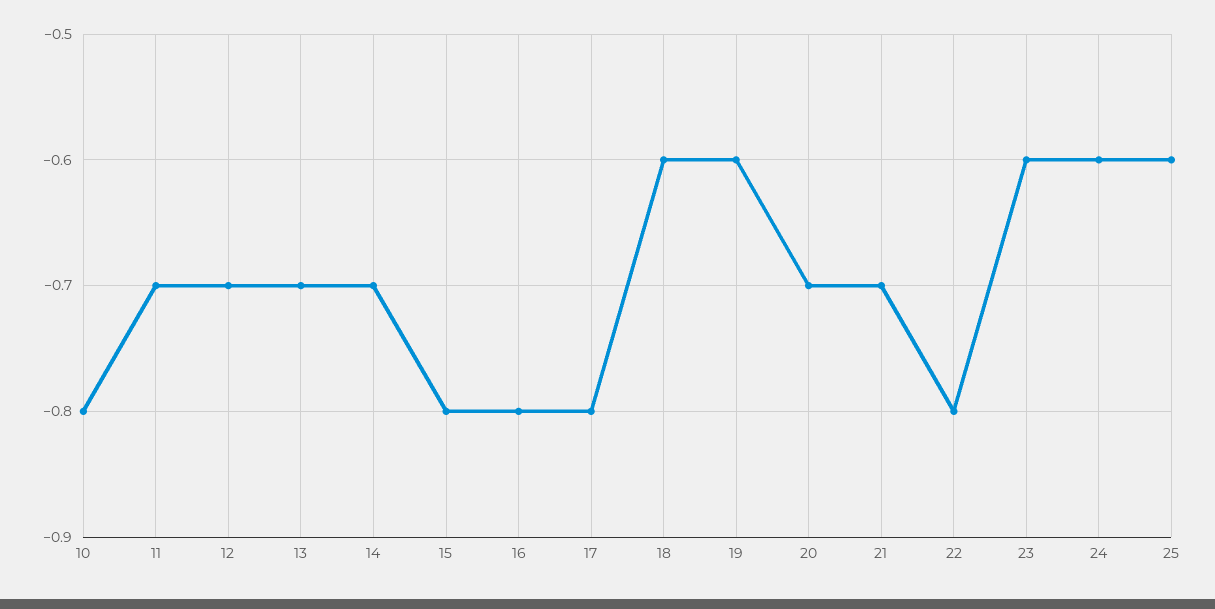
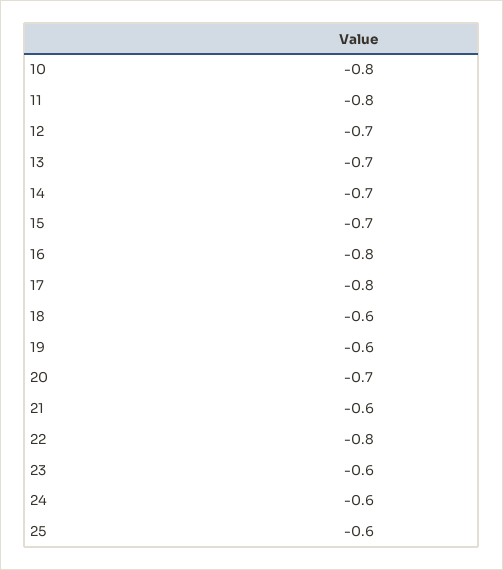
11: -0.7 -> -0.8
15: -0.8 -> -0.7
21: -0.7 -> -0.6

